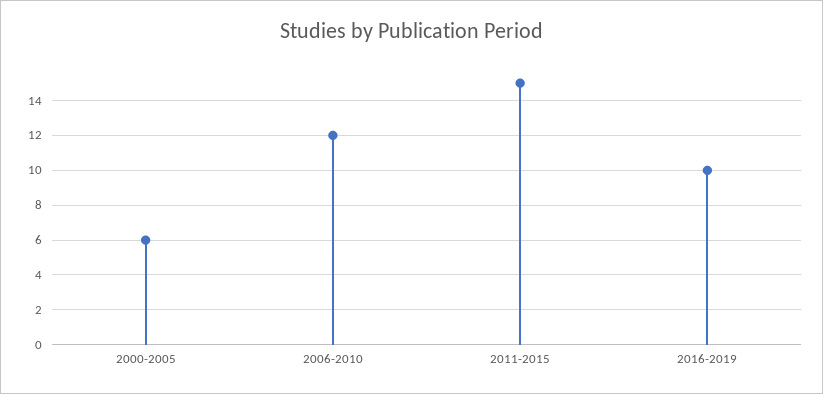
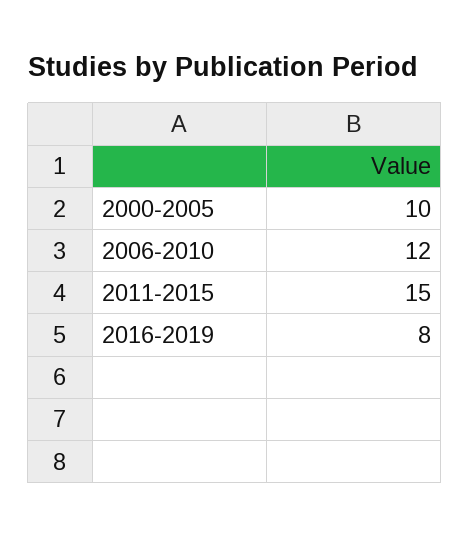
2000-2005: 6 -> 10
2016-2019: 10 -> 8

